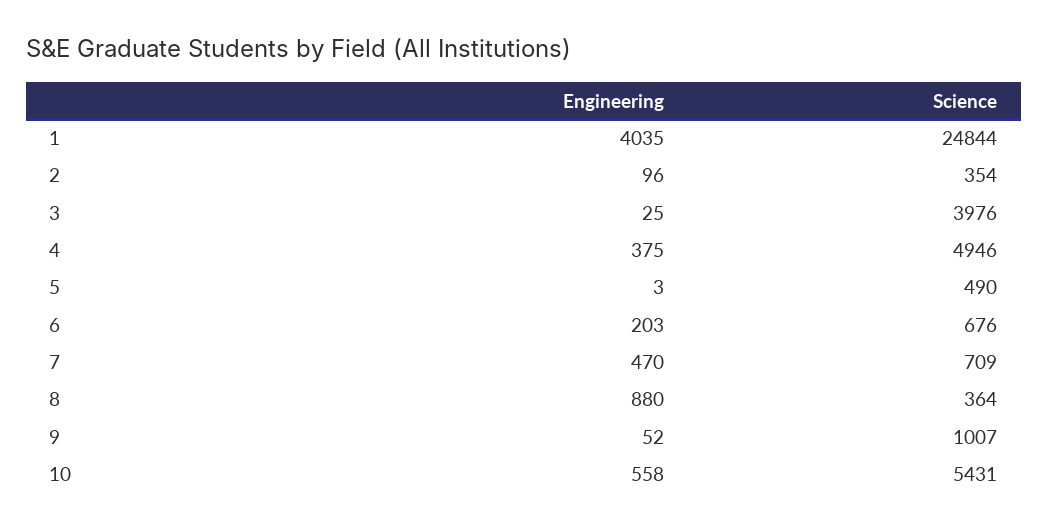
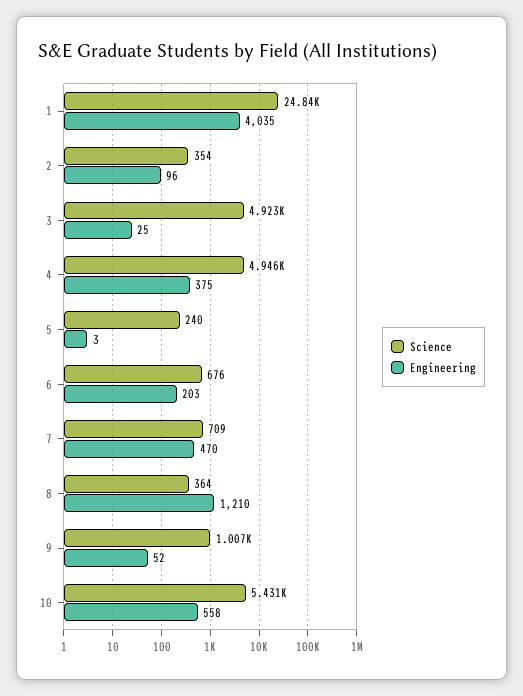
Science, 3: 3976 -> 4923
Science, 5: 490 -> 240
Engineering, 8: 880 -> 1210

